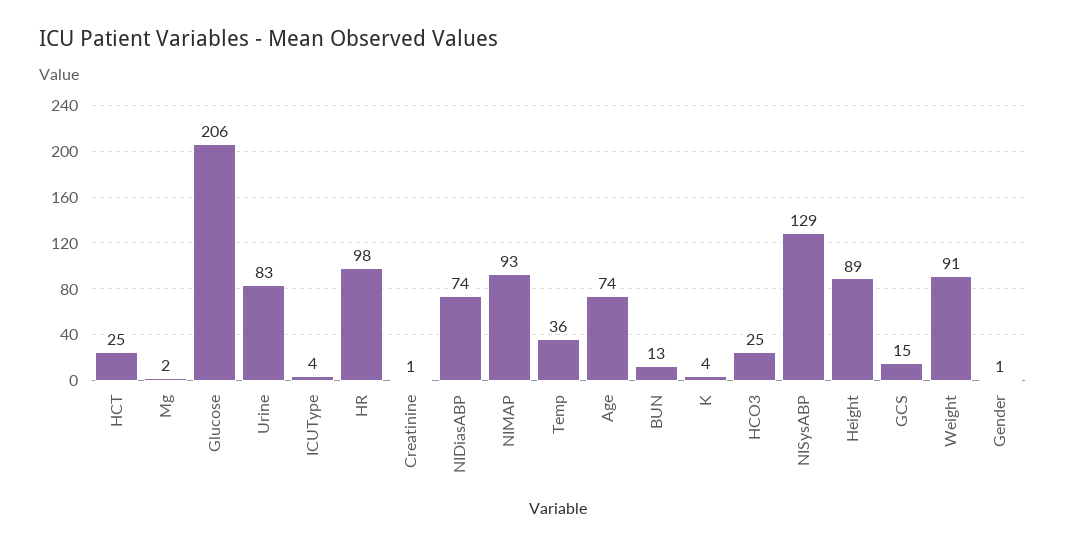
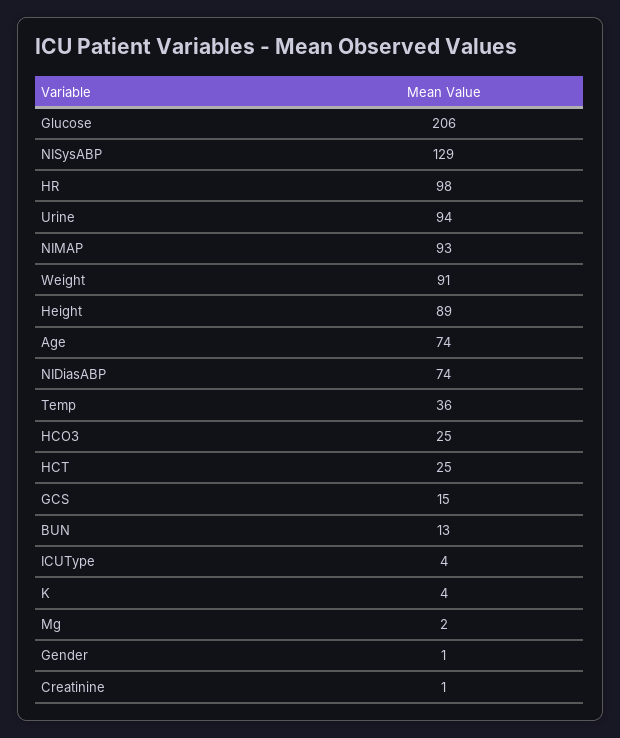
Urine: 83 -> 94

